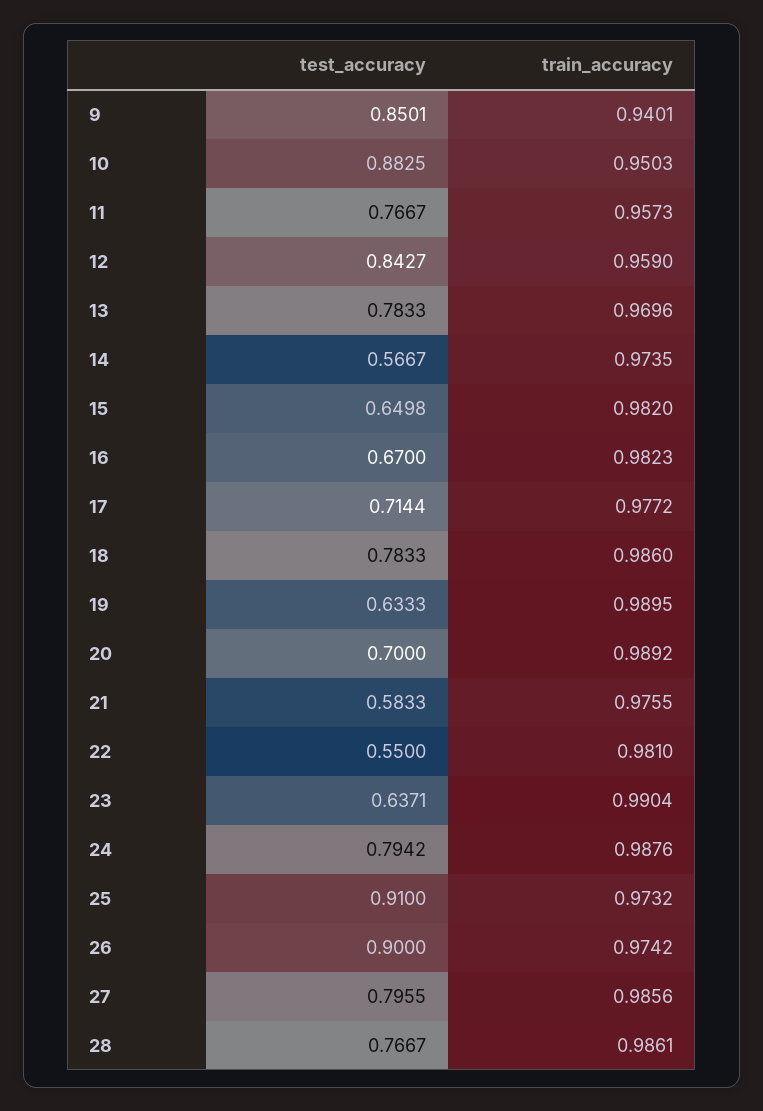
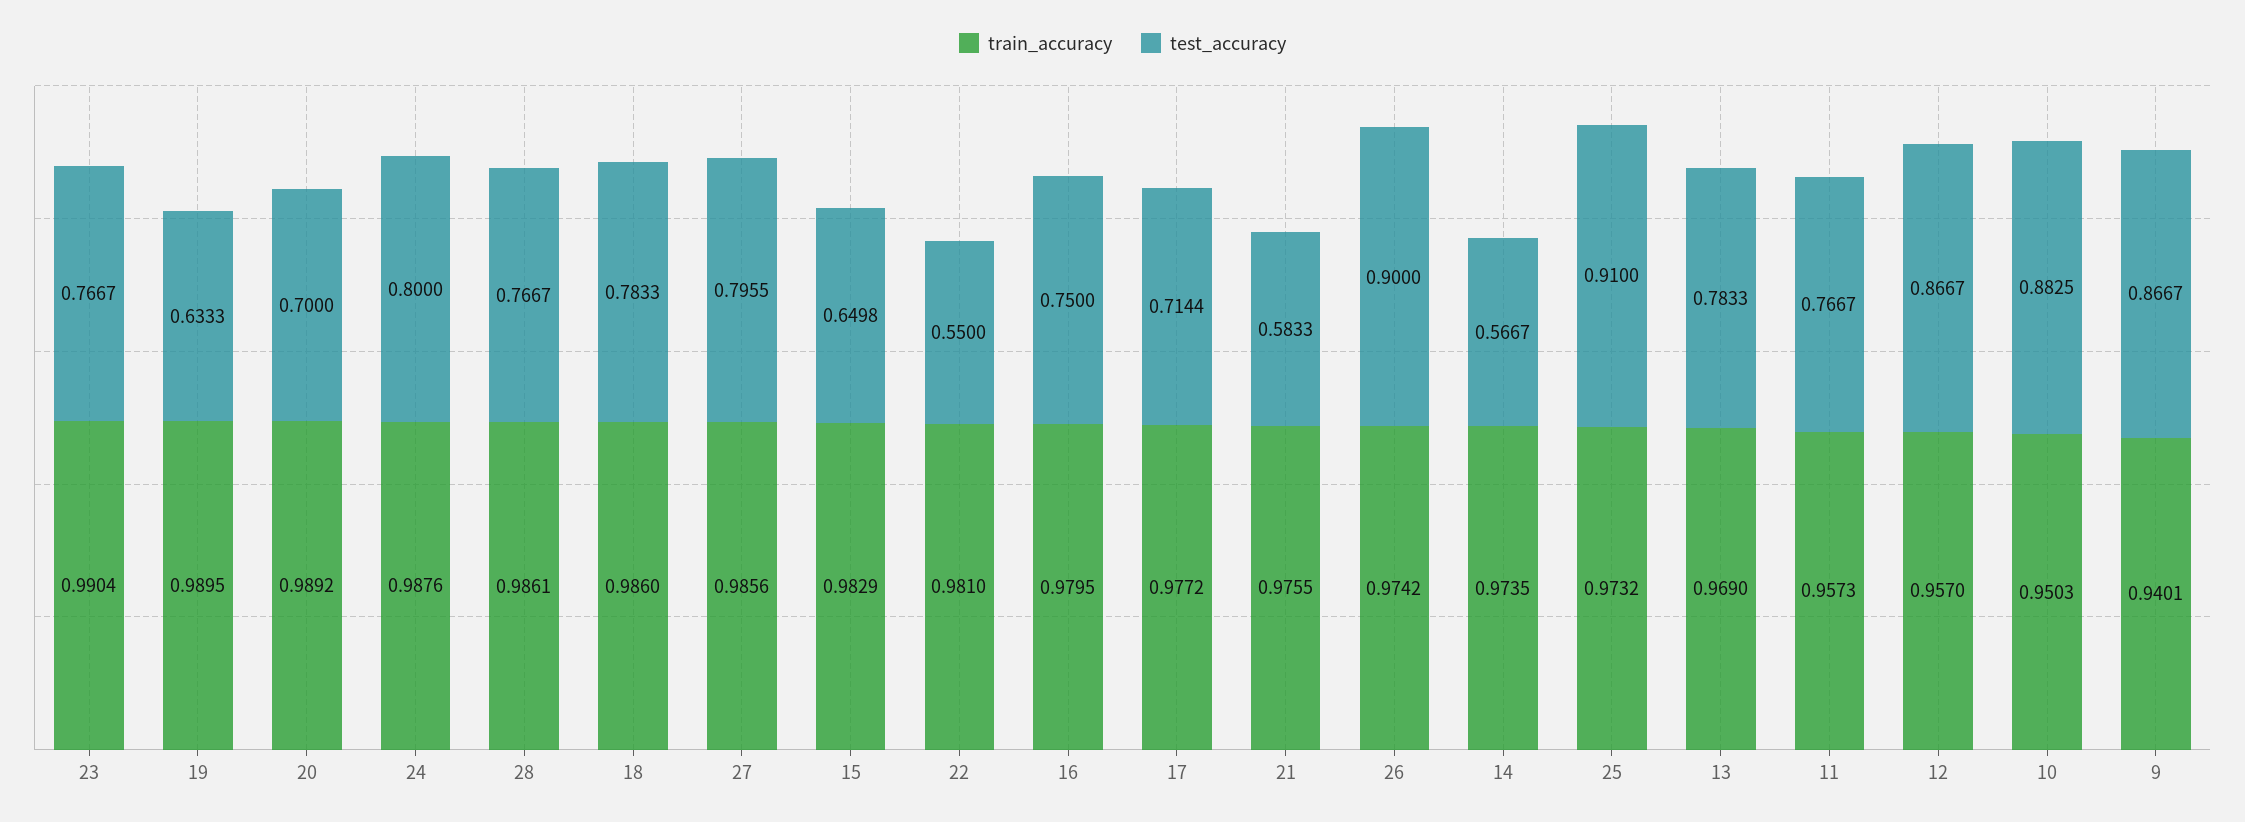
test_accuracy, 9: 0.8501 -> 0.8667
test_accuracy, 12: 0.8427 -> 0.8667
train_accuracy, 12: 0.959 -> 0.957
train_accuracy, 13: 0.9696 -> 0.969
train_accuracy, 15: 0.982 -> 0.9829
test_accuracy, 16: 0.67 -> 0.75
train_accuracy, 16: 0.9823 -> 0.9795
test_accuracy, 23: 0.6371 -> 0.7667
test_accuracy, 24: 0.7942 -> 0.8

